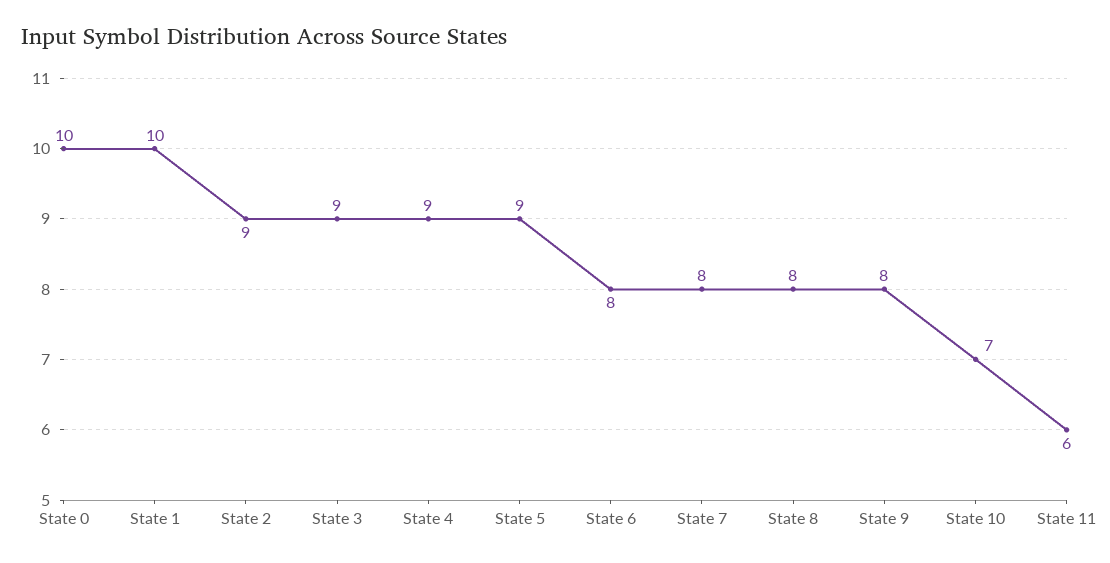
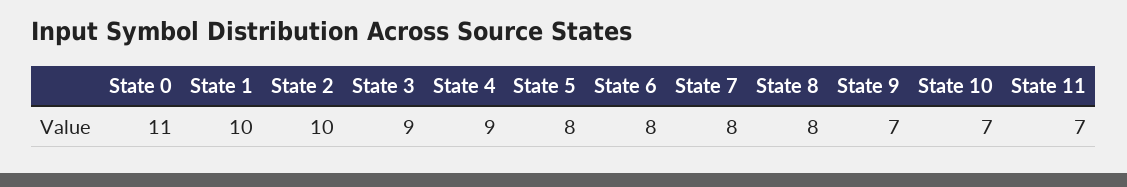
State 0: 10 -> 11
State 2: 9 -> 10
State 5: 9 -> 8
State 9: 8 -> 7
State 11: 6 -> 7

